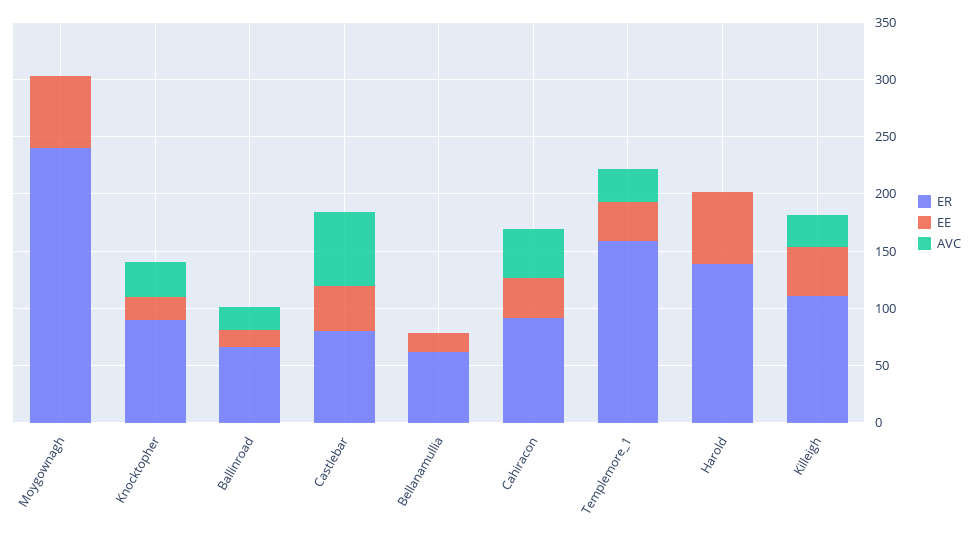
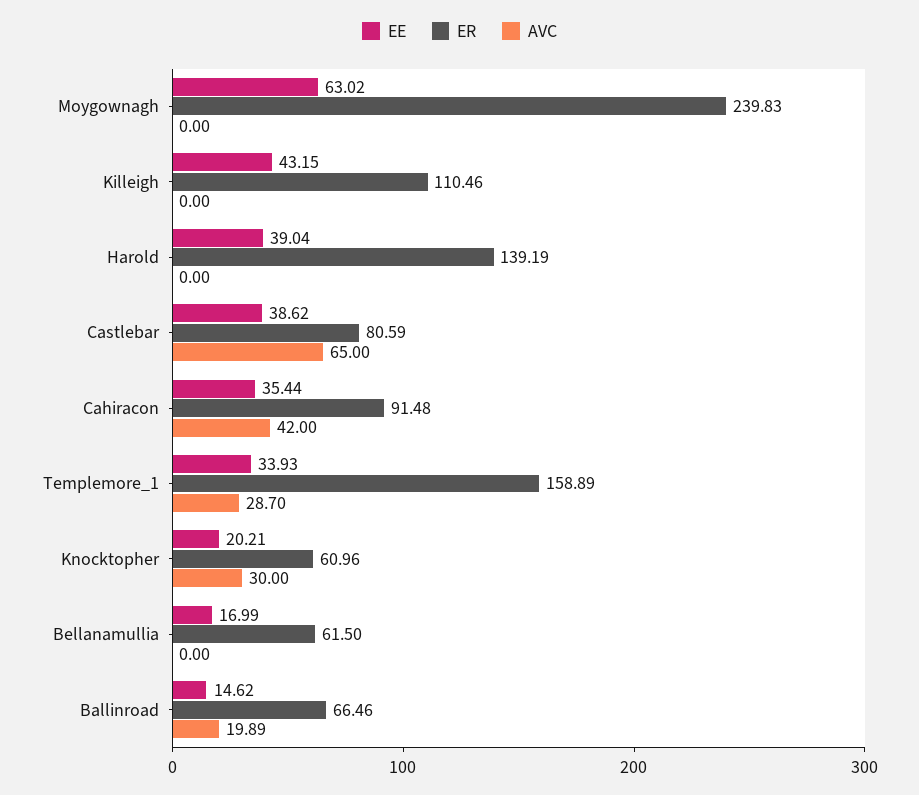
ER, Knocktopher: 90 -> 60.96
EE, Harold: 60 -> 39.04
AVC, Killeigh: 30 -> 0

